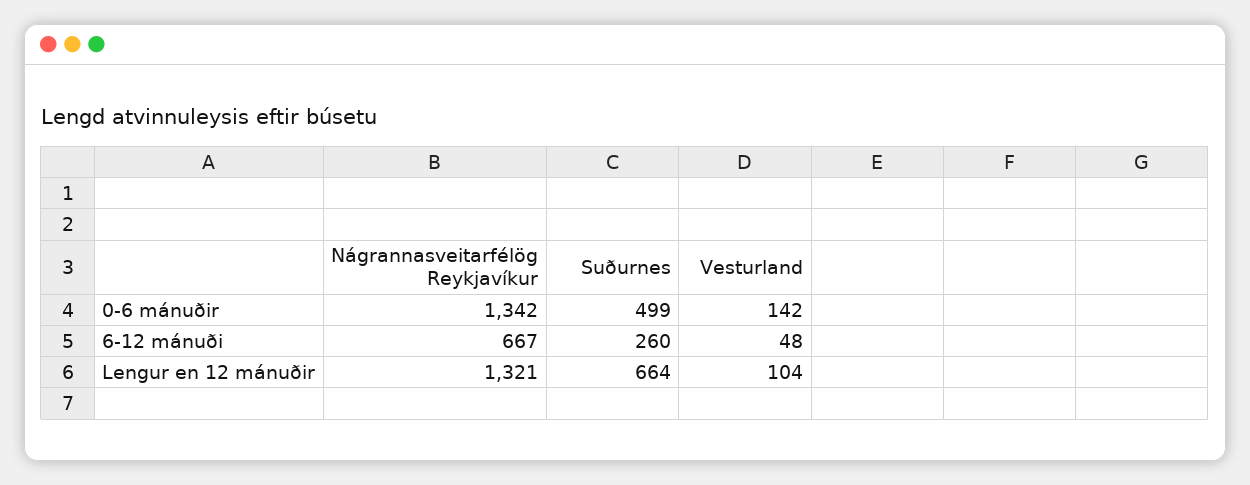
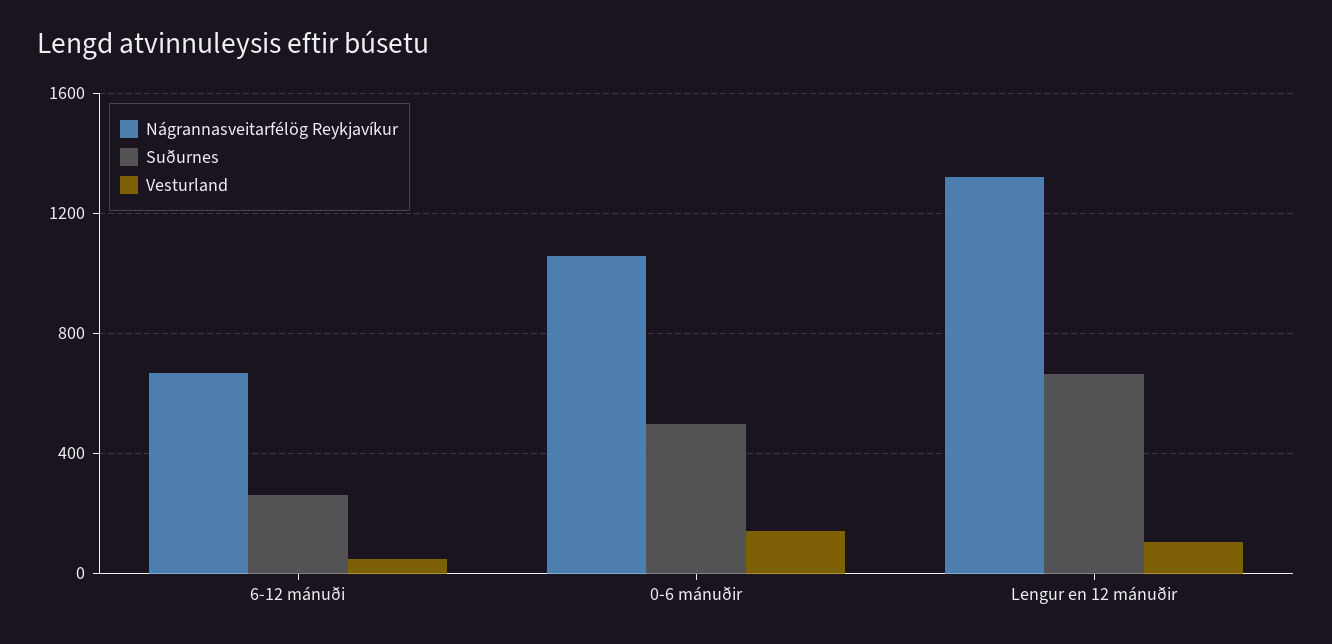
Nágrannasveitarfélög Reykjavíkur, 0-6 mánuðir: 1342 -> 1050

